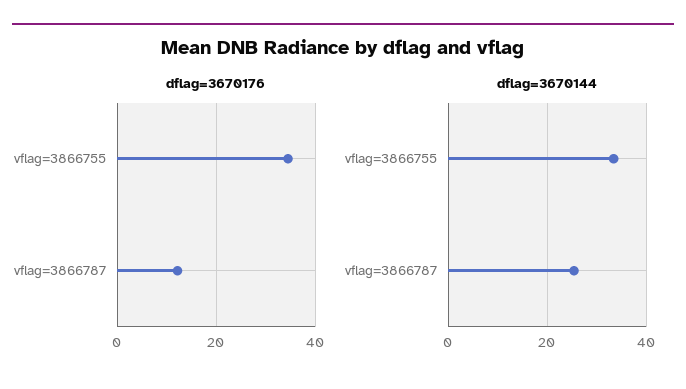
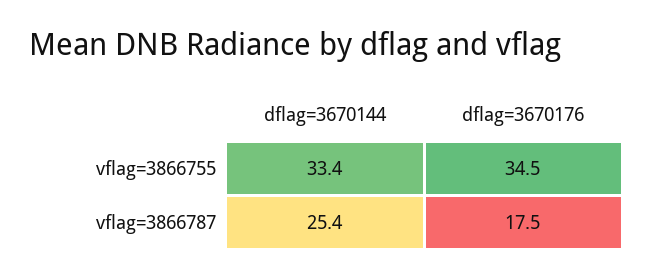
dflag=3670176, vflag=3866787: 12 -> 17.5

